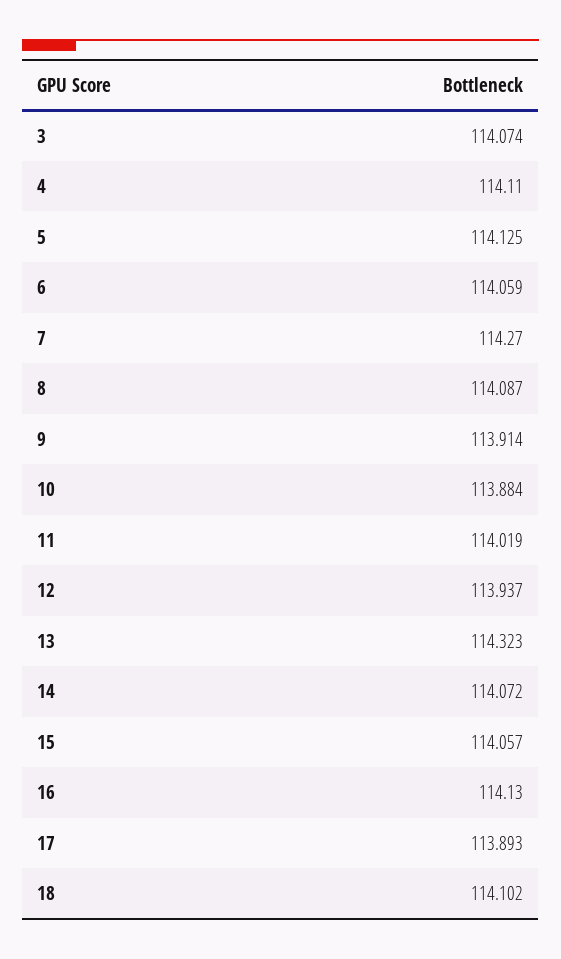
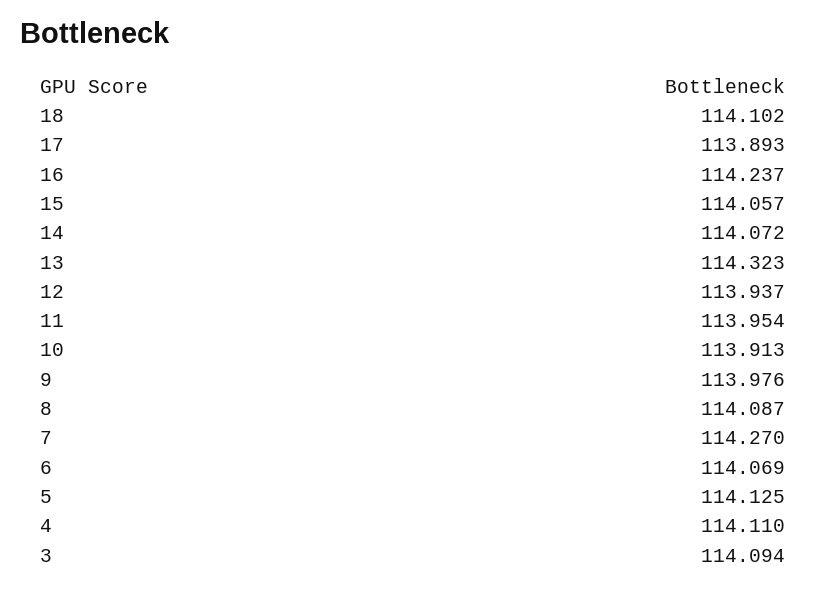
3: 114.074 -> 114.094
6: 114.059 -> 114.069
9: 113.914 -> 113.976
10: 113.884 -> 113.913
11: 114.019 -> 113.954
16: 114.13 -> 114.237

